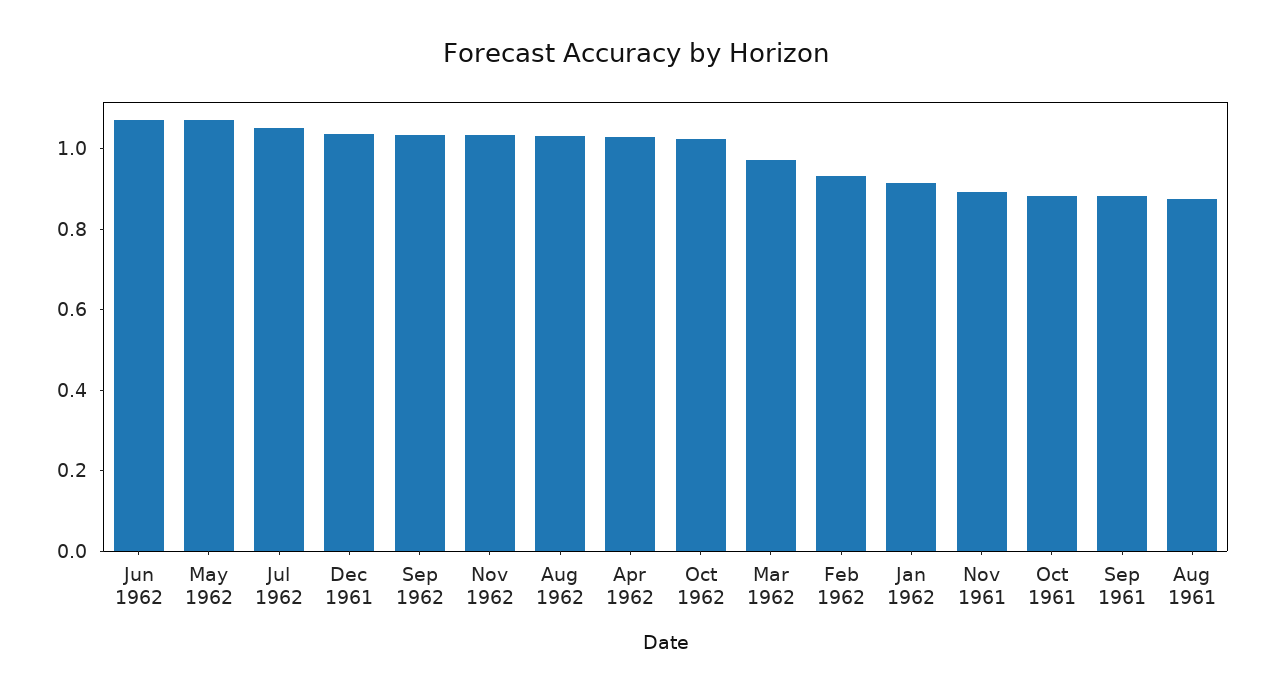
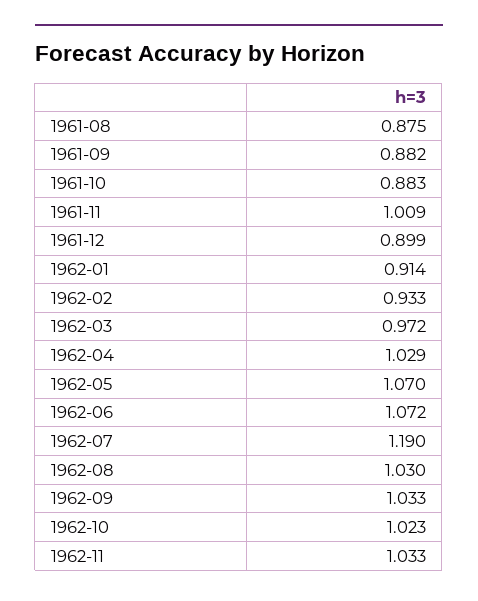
Jul 1962: 1.05 -> 1.19
Dec 1961: 1.05 -> 0.899
Nov 1961: 0.9 -> 1.009

